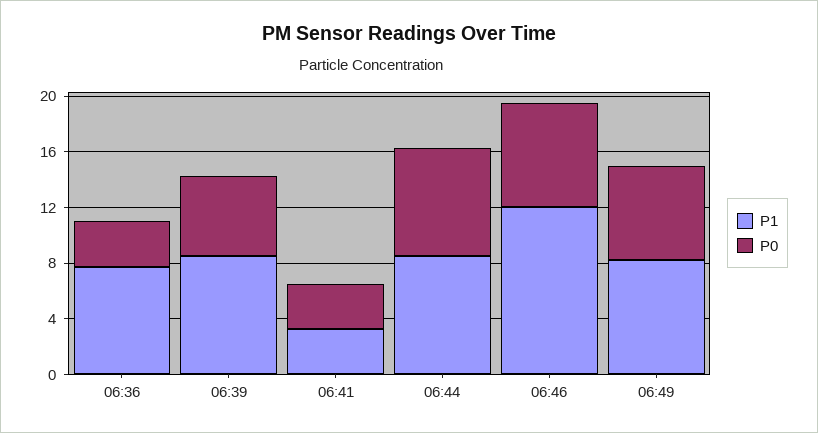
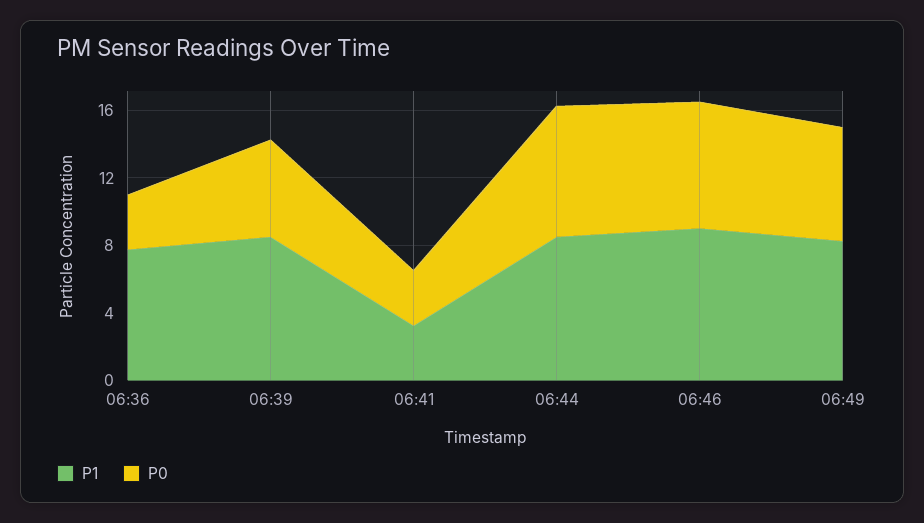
P1, 06:46: 12 -> 9

